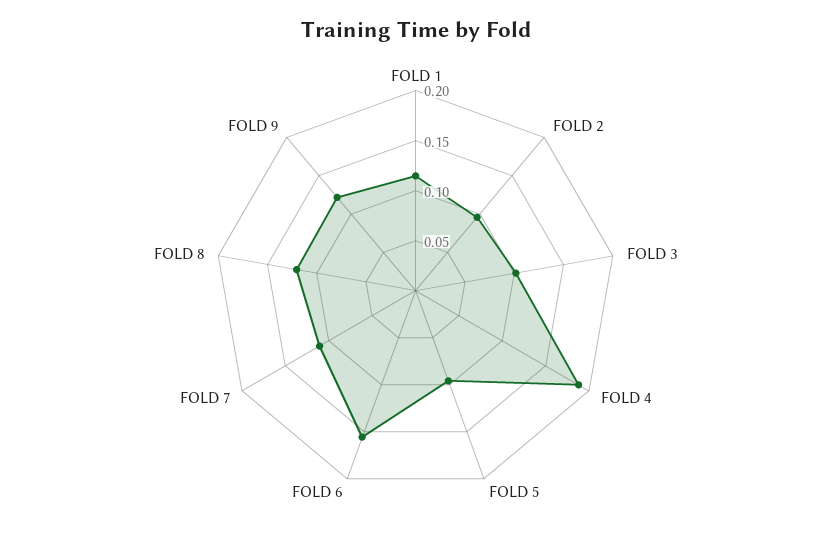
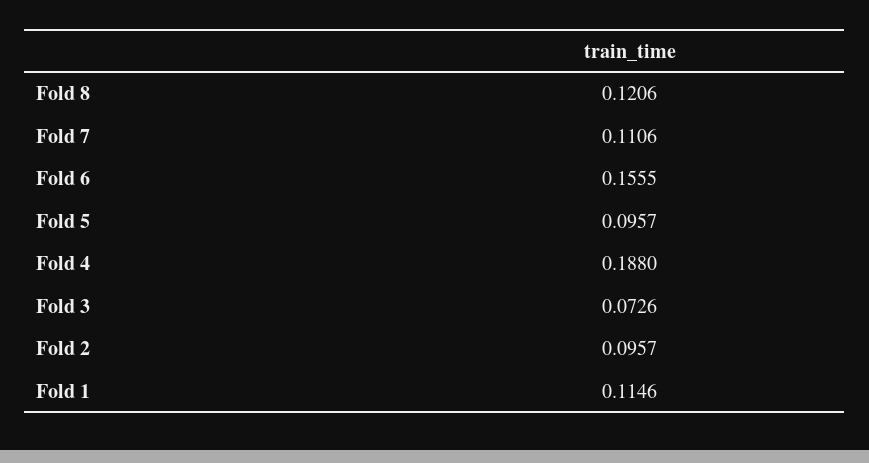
FOLD 3: 0.1 -> 0.0726
FOLD 9: 0.12 -> none

